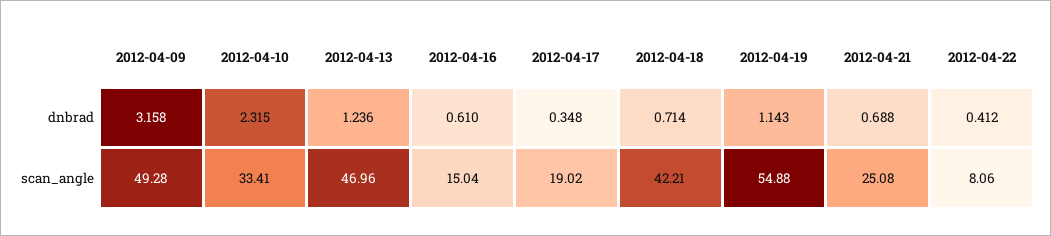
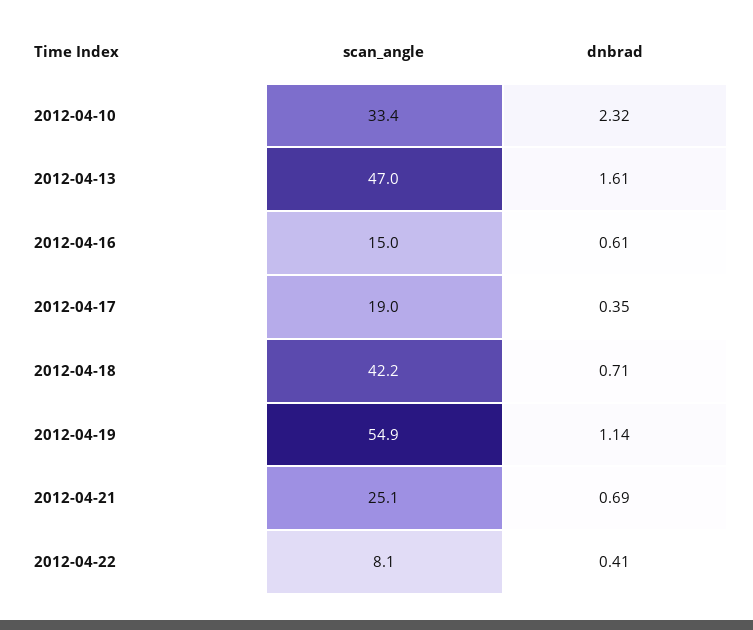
2012-04-09, dnbrad: 3.158 -> none
2012-04-13, dnbrad: 1.236 -> 1.61
2012-04-09, scan_angle: 49.28 -> none

